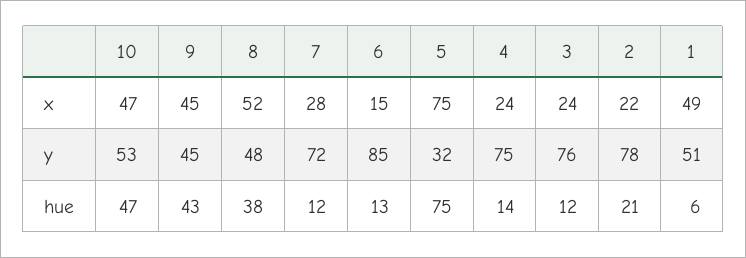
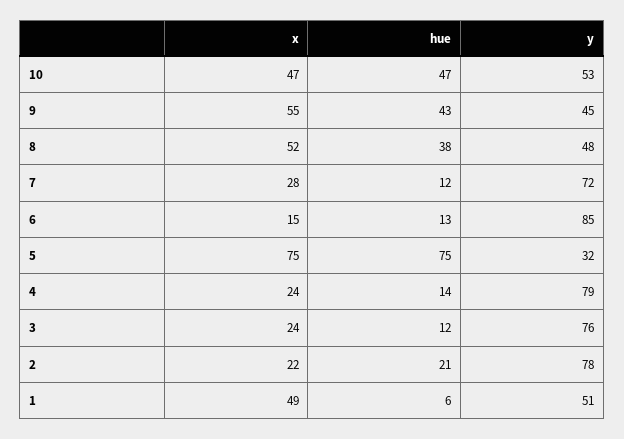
9, x: 45 -> 55
4, y: 75 -> 79

